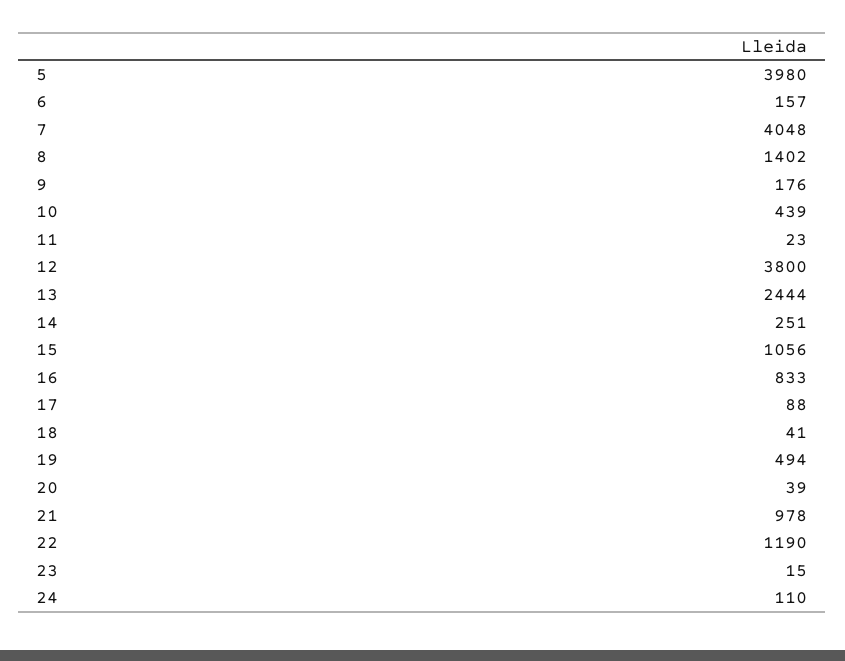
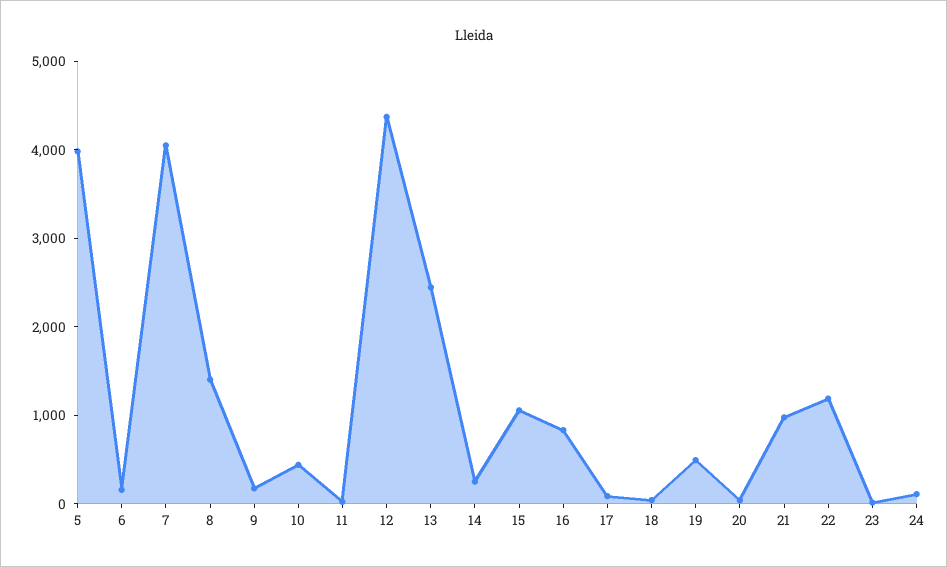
12: 3800 -> 4400

